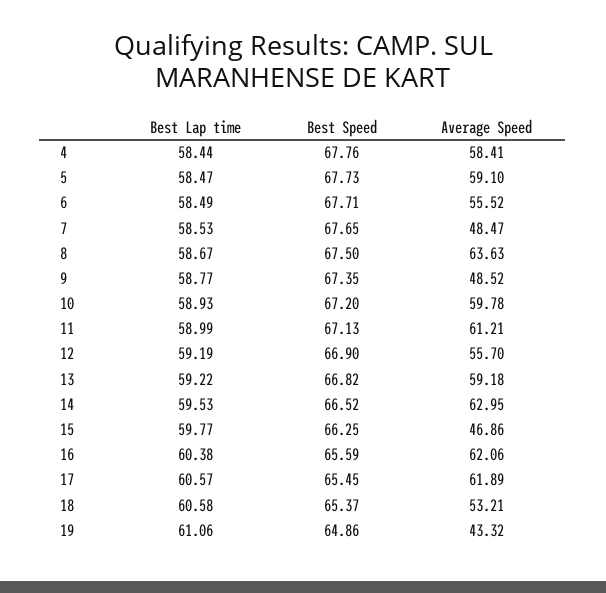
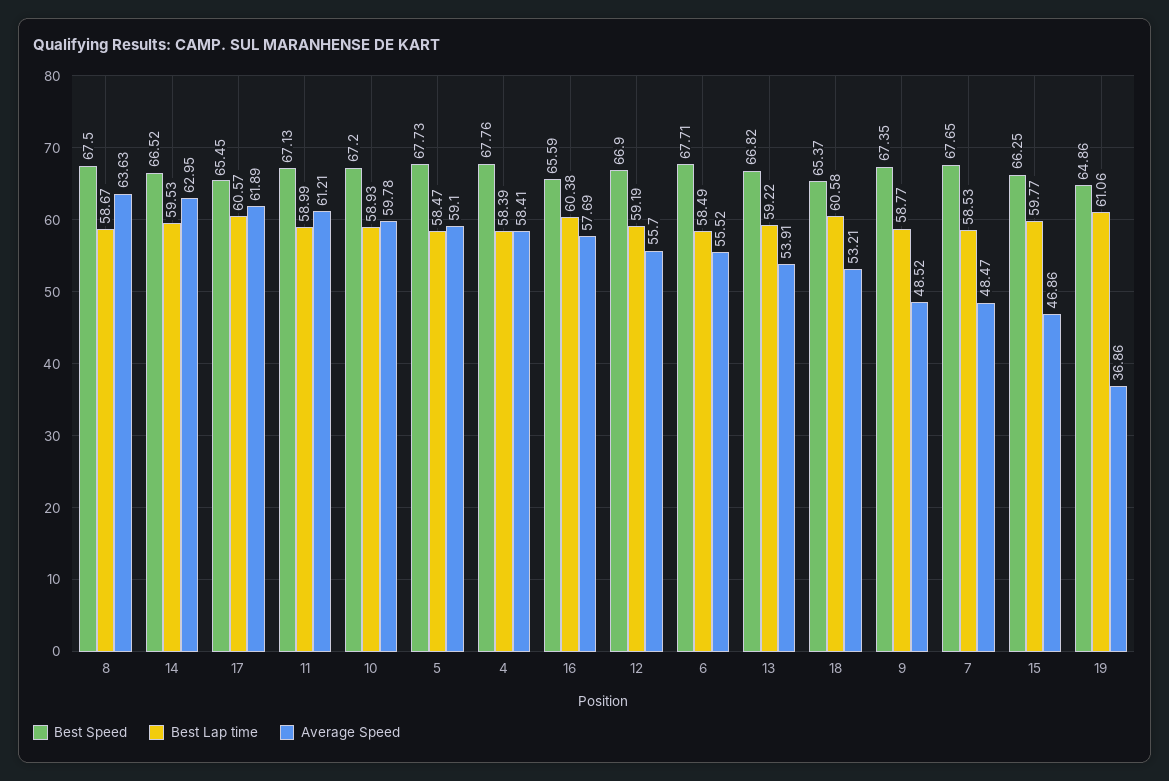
Best Lap time, 4: 58.44 -> 58.39
Average Speed, 13: 59.18 -> 53.91
Average Speed, 16: 62.06 -> 57.69
Average Speed, 19: 43.32 -> 36.86

